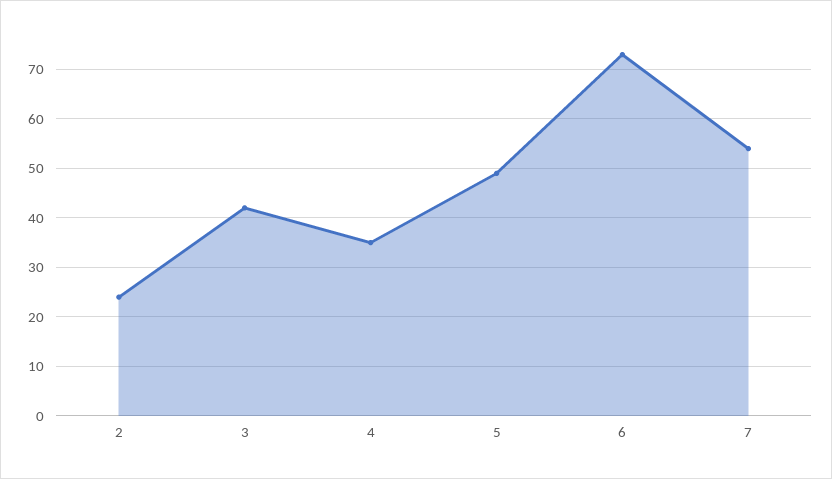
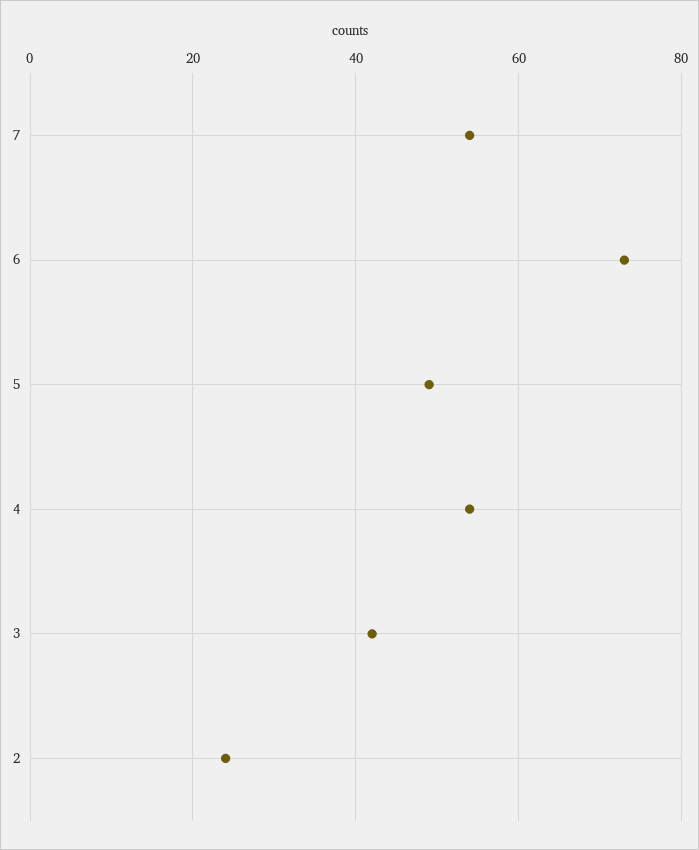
4: 35 -> 55

